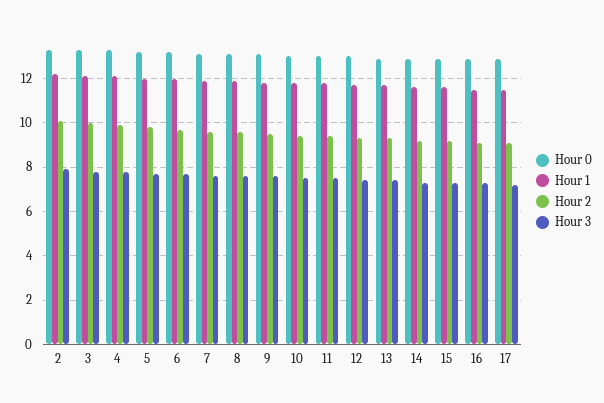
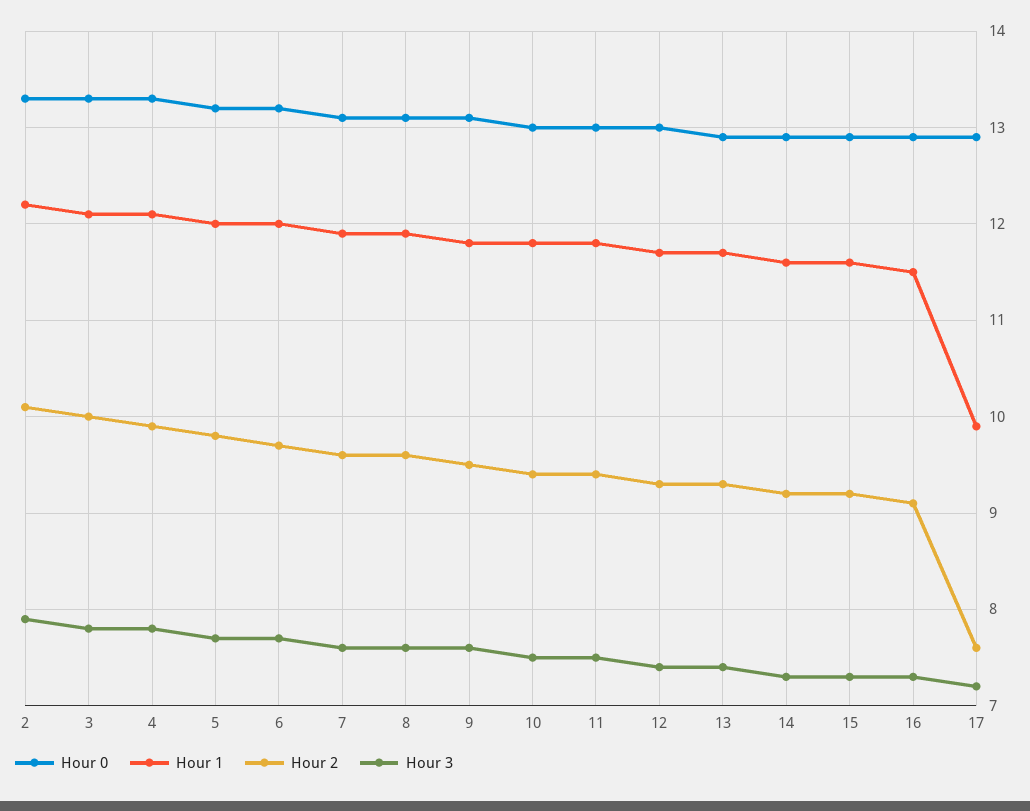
Hour 1, 17: 11.5 -> 9.9
Hour 2, 17: 9 -> 7.6

